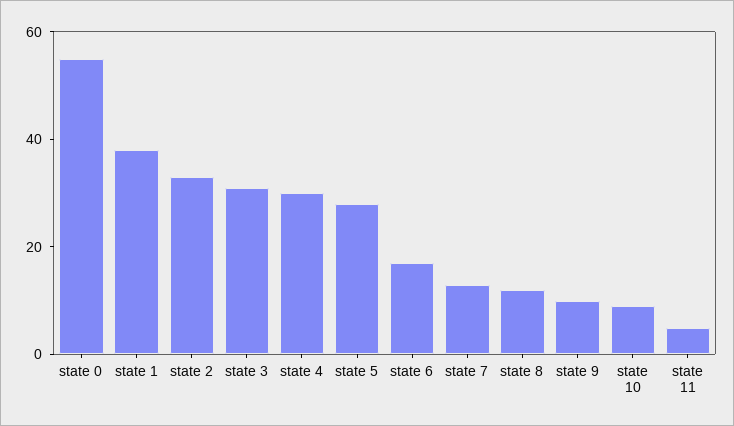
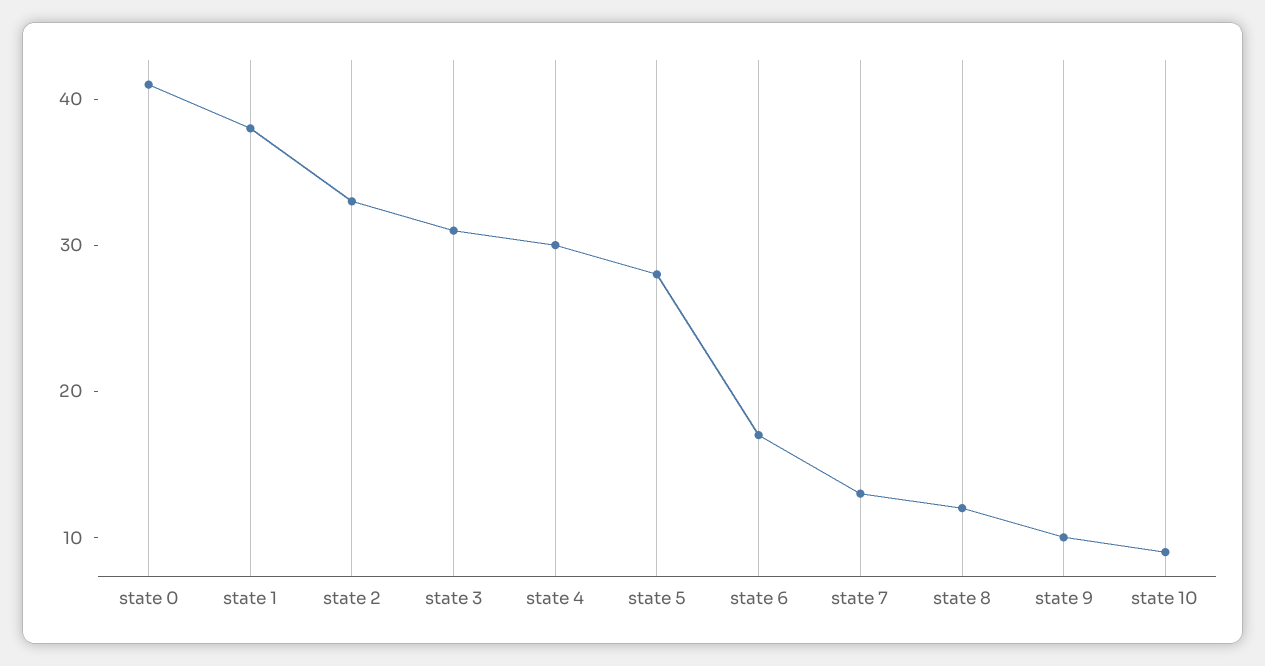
state 0: 55 -> 41
state 11: 5 -> none

